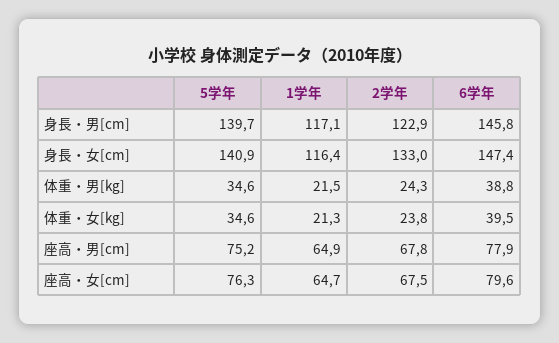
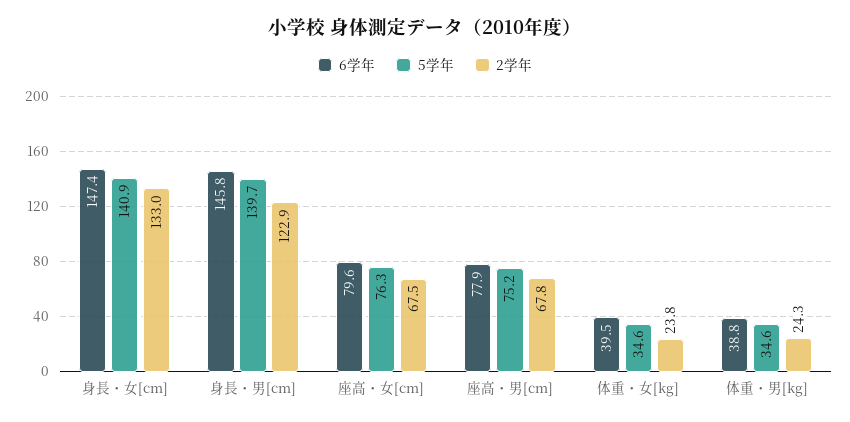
1学年, 身長・男[cm]: 117.1 -> none
1学年, 身長・女[cm]: 116.4 -> none
1学年, 体重・男[kg]: 21.5 -> none
1学年, 体重・女[kg]: 21.3 -> none
1学年, 座高・男[cm]: 64.9 -> none
1学年, 座高・女[cm]: 64.7 -> none

